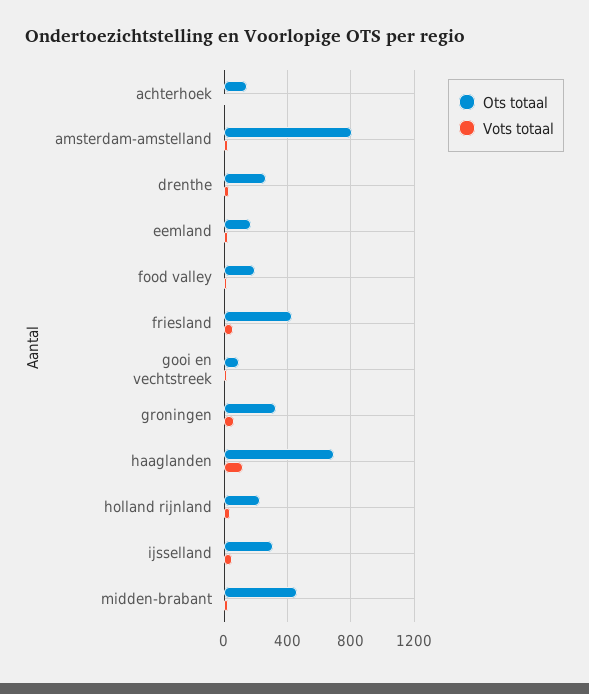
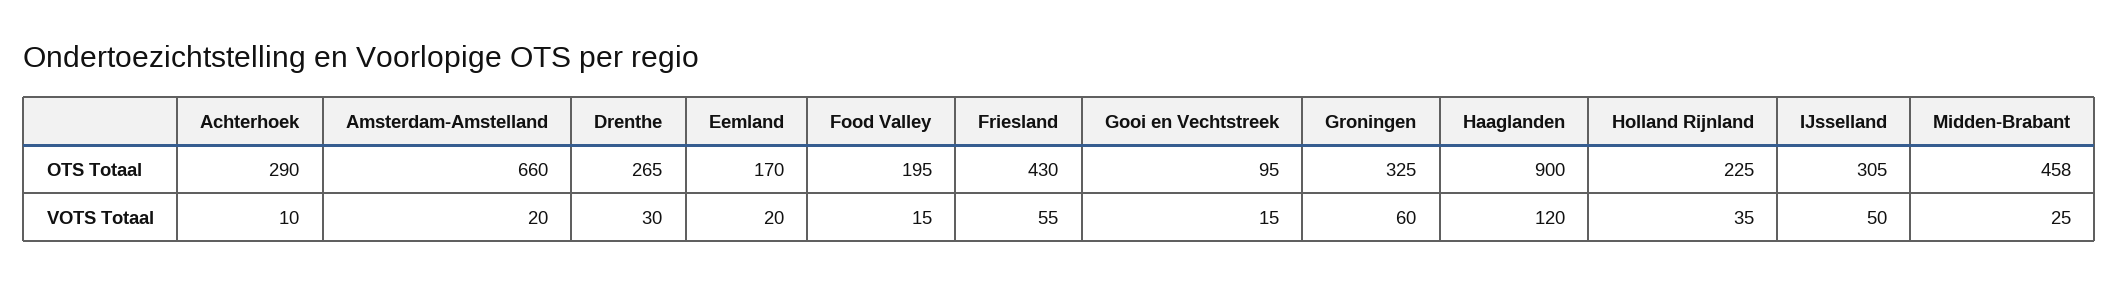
Ots totaal, achterhoek: 150 -> 290
Ots totaal, amsterdam-amstelland: 800 -> 660
Ots totaal, haaglanden: 700 -> 900

